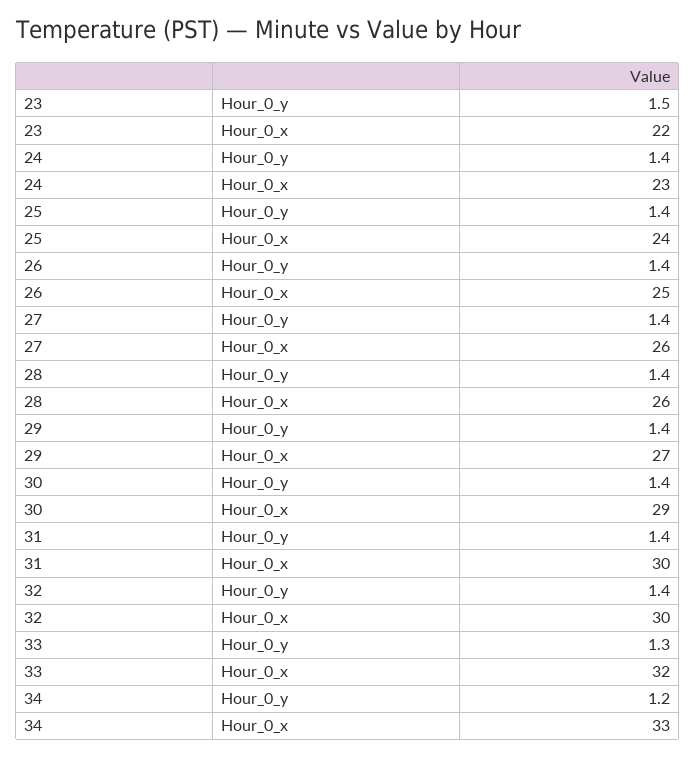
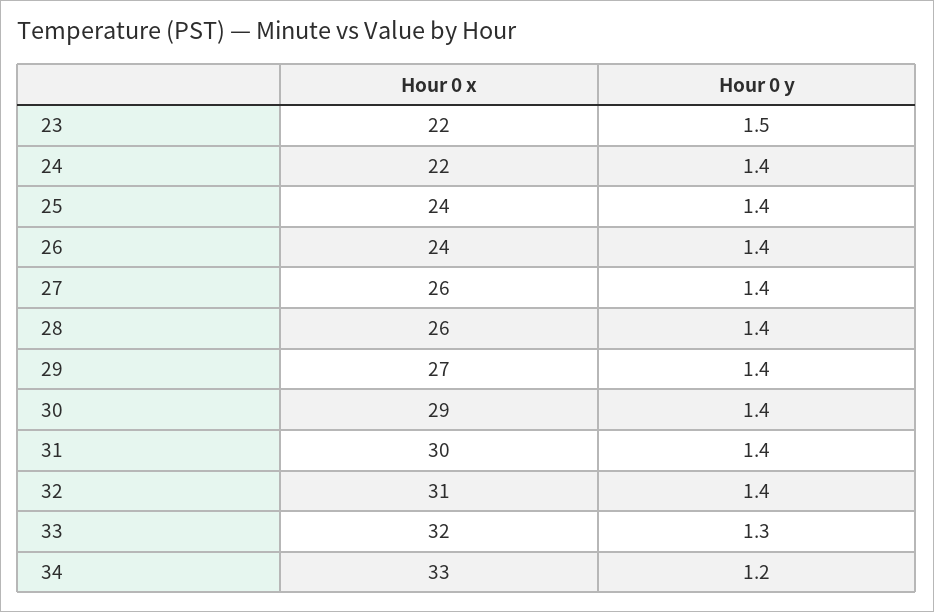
24, Hour_0_x: 23 -> 22
26, Hour_0_x: 25 -> 24
32, Hour_0_x: 30 -> 31

